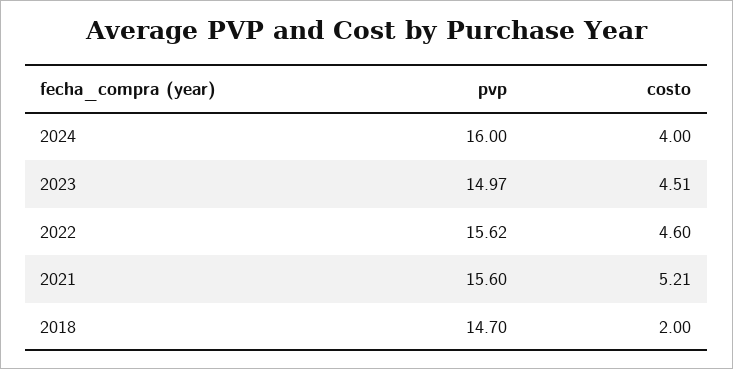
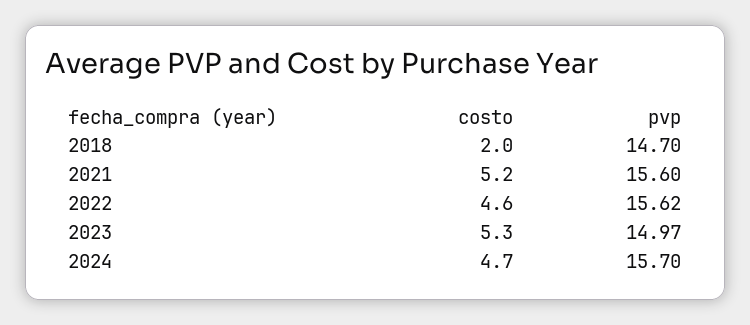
pvp, 2024: 16 -> 15.7
costo, 2024: 4 -> 4.7
costo, 2023: 4.51 -> 5.3

